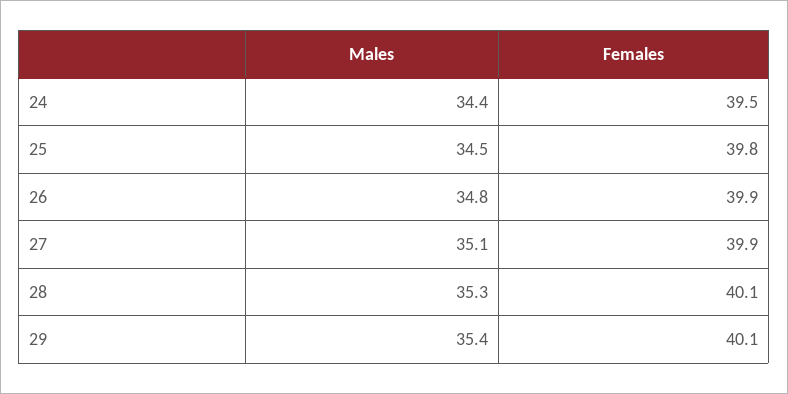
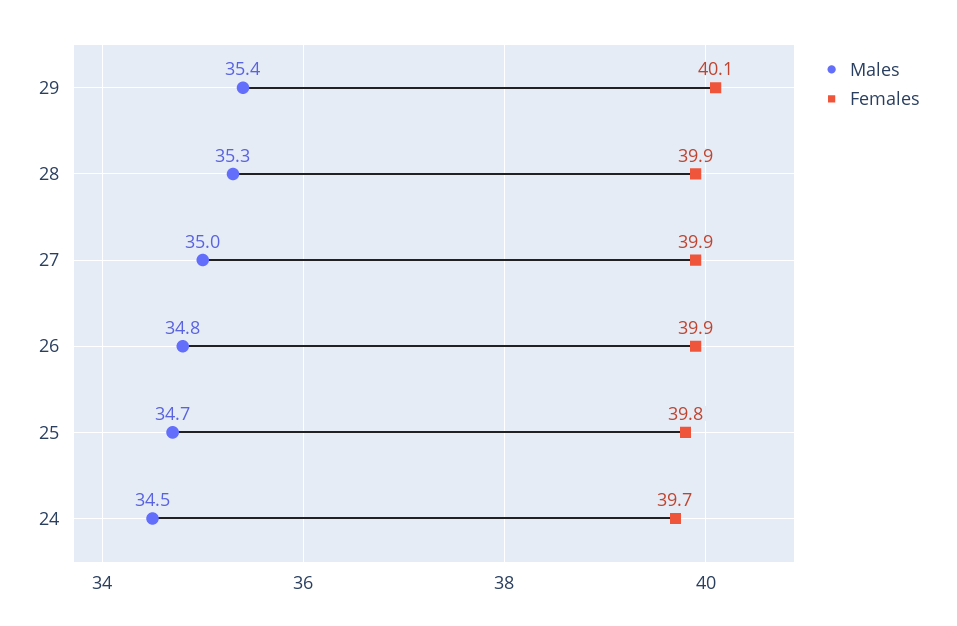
Males, 24: 34.4 -> 34.5
Females, 24: 39.5 -> 39.7
Males, 25: 34.5 -> 34.7
Males, 27: 35.1 -> 35
Females, 28: 40.1 -> 39.9

